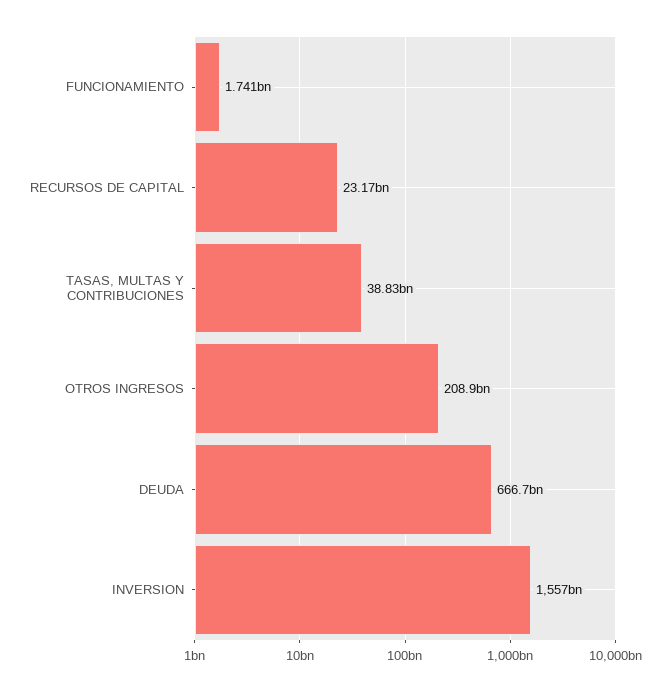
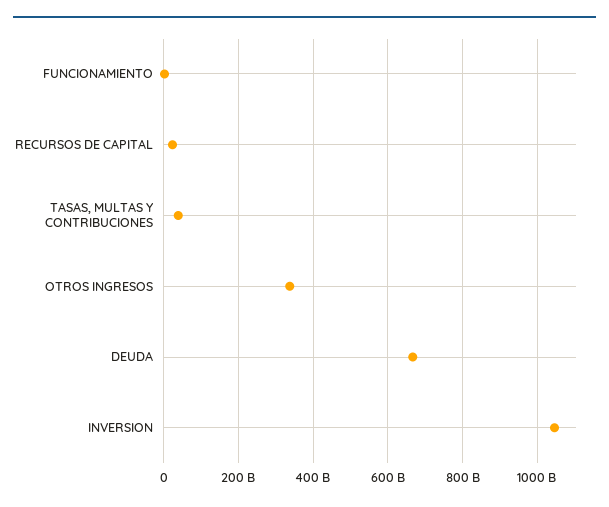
OTROS INGRESOS: 208900000000 -> 340000000000
INVERSION: 1557000000000 -> 1040000000000

